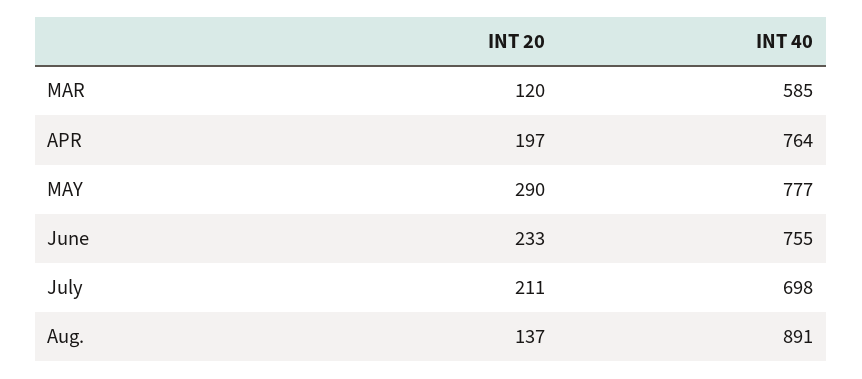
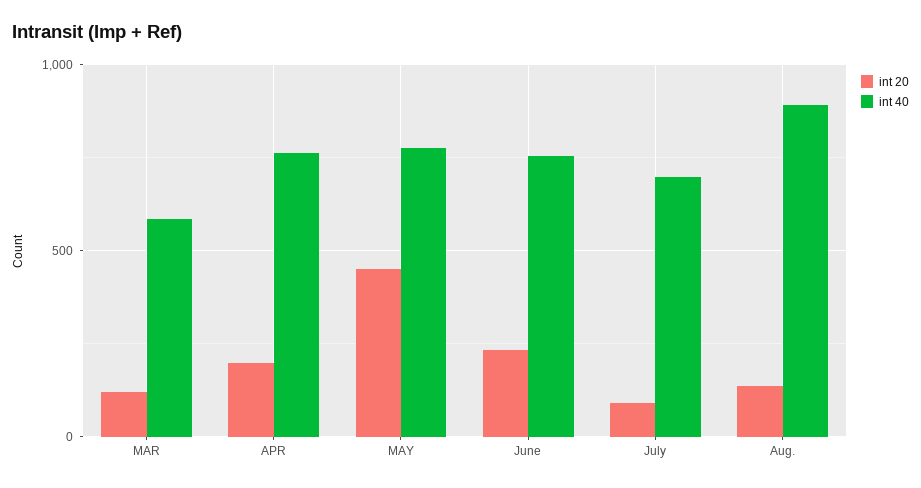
INT 20, MAY: 290 -> 450
INT 20, July: 211 -> 100

